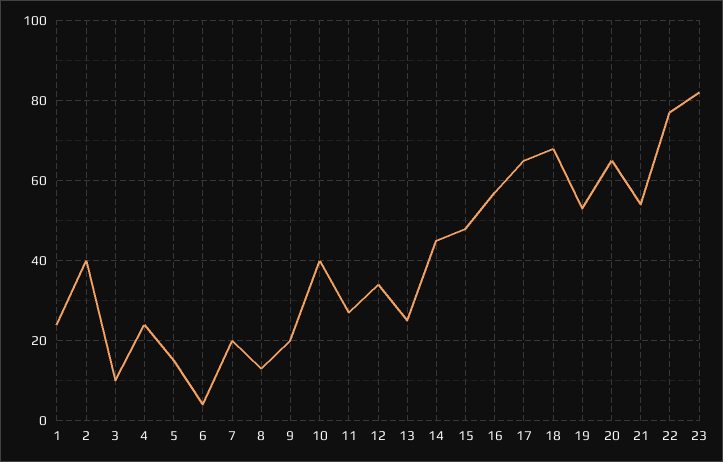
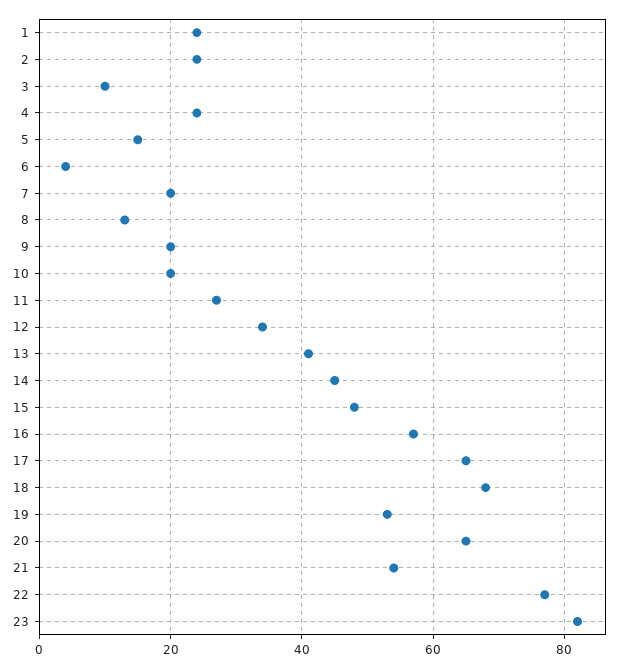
2: 40 -> 25
10: 40 -> 20
13: 25 -> 40

